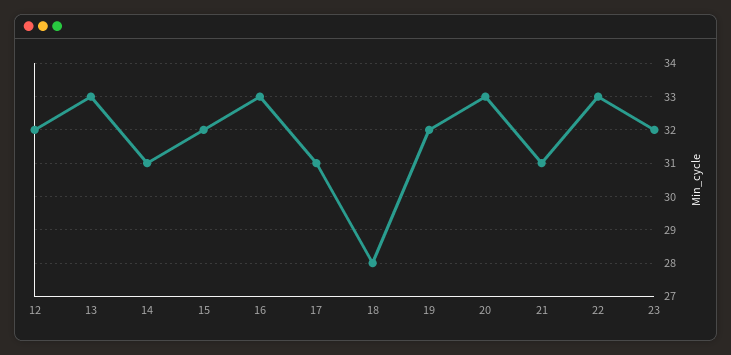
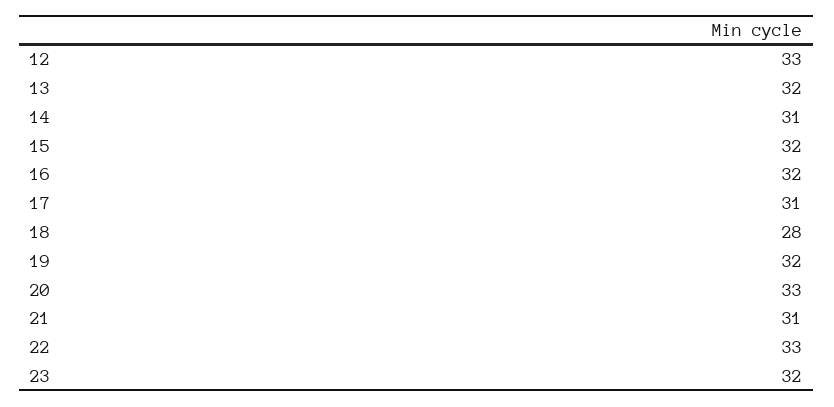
12: 32 -> 33
13: 33 -> 32
16: 33 -> 32

